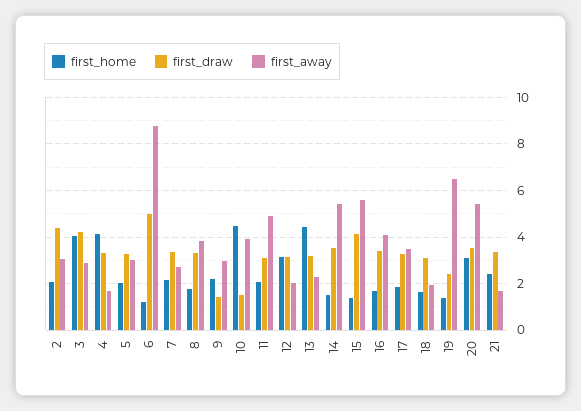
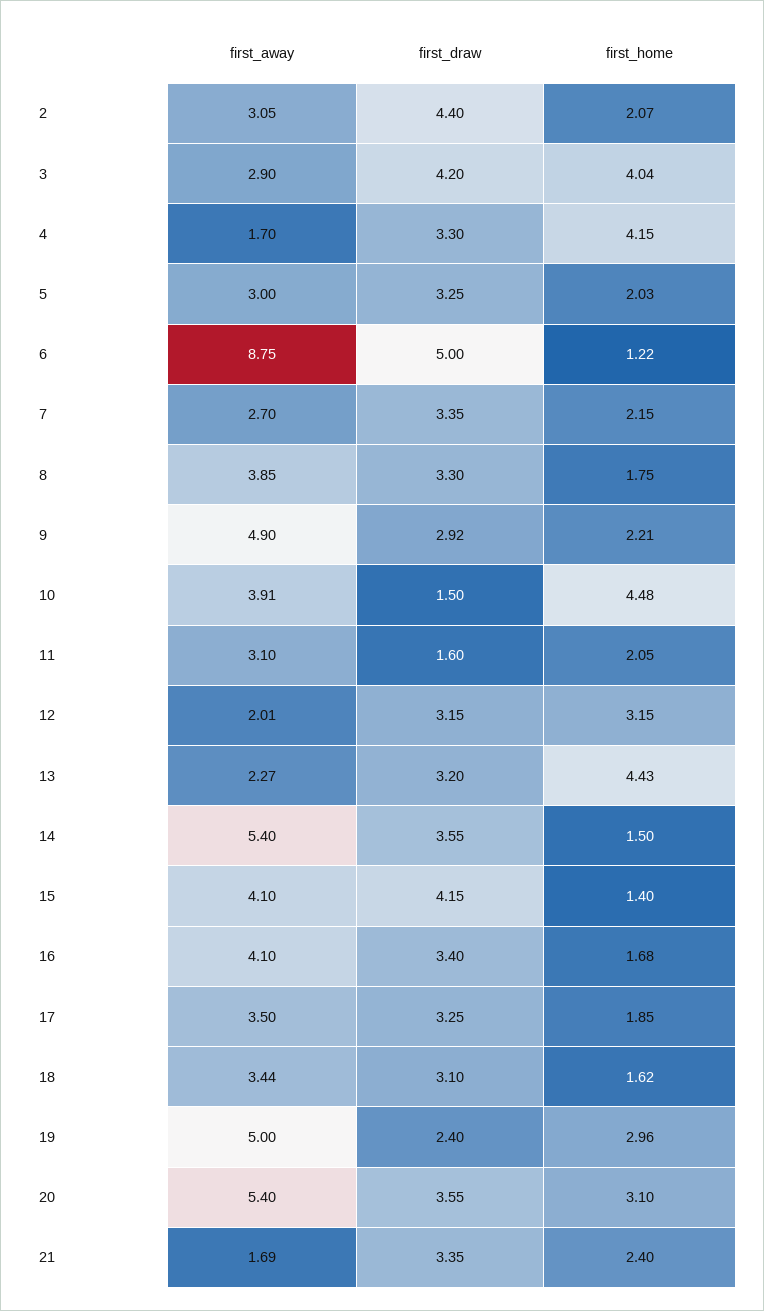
first_draw, 9: 1.5 -> 2.92
first_away, 9: 3 -> 4.9
first_draw, 11: 3 -> 1.6
first_away, 11: 5 -> 3.1
first_away, 15: 5.5 -> 4.1
first_away, 18: 2 -> 3.44
first_home, 19: 1.5 -> 2.96
first_away, 19: 6.5 -> 5

